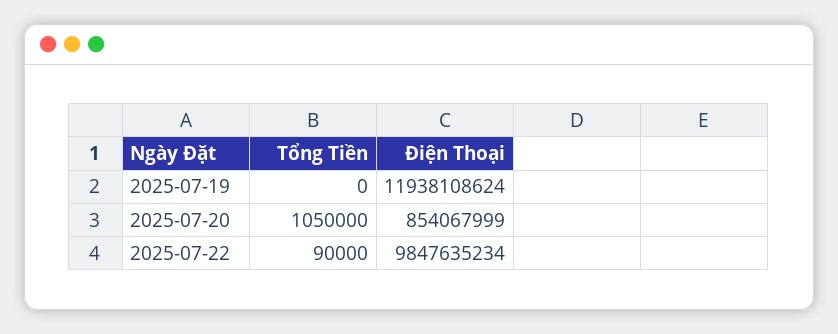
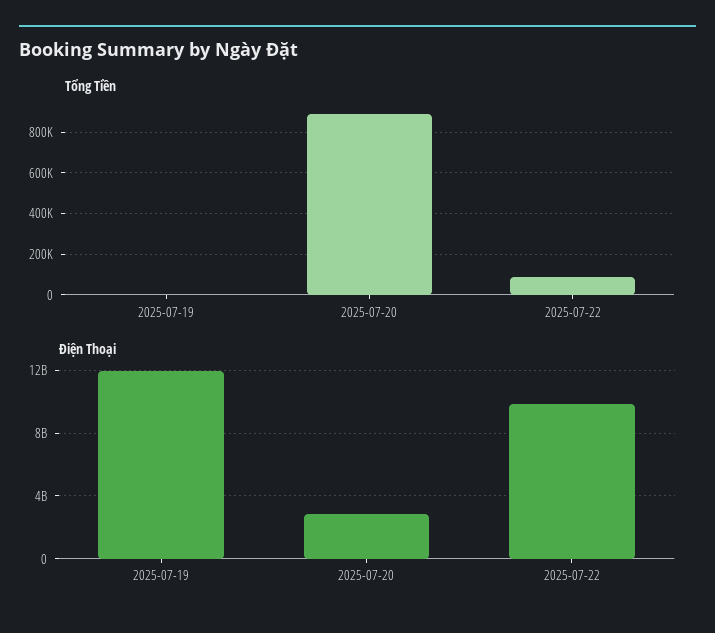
Tổng Tiền, 2025-07-20: 1050000 -> 900000
Điện Thoại, 2025-07-20: 854067999 -> 3000000000

